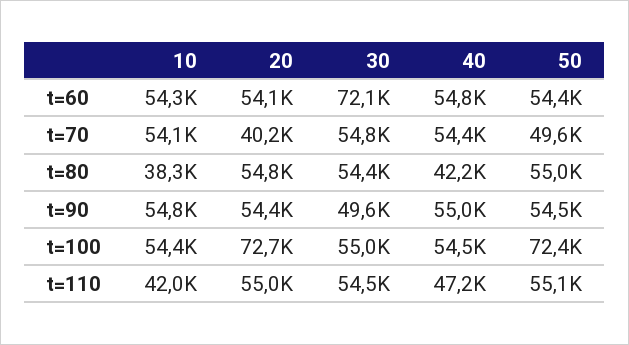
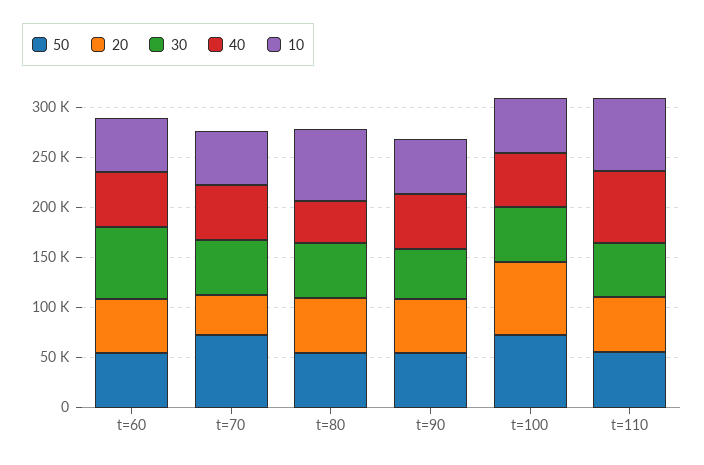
50, t=70: 49600 -> 70000
10, t=80: 38300 -> 70000
10, t=110: 42000 -> 70000
40, t=110: 47200 -> 70000

